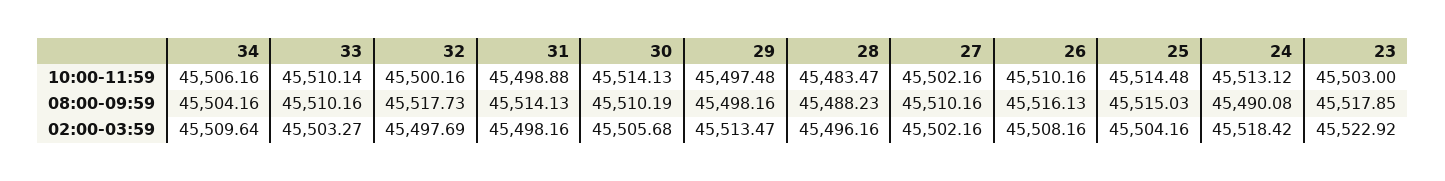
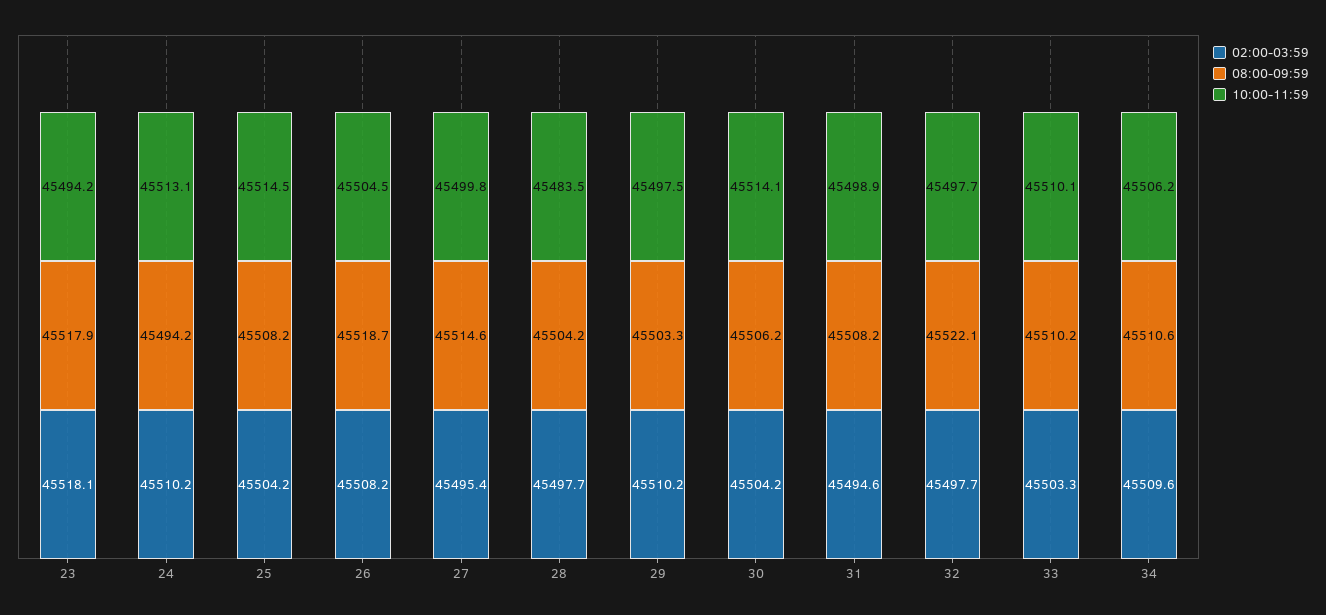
10:00-11:59, 32: 45500.16 -> 45497.7
10:00-11:59, 27: 45502.16 -> 45499.8
10:00-11:59, 26: 45510.16 -> 45504.5
10:00-11:59, 23: 45503 -> 45494.2
08:00-09:59, 34: 45504.16 -> 45510.6
08:00-09:59, 32: 45517.73 -> 45522.1
08:00-09:59, 31: 45514.13 -> 45508.2
08:00-09:59, 30: 45510.19 -> 45506.2
08:00-09:59, 29: 45498.16 -> 45503.3
08:00-09:59, 28: 45488.23 -> 45504.2
08:00-09:59, 27: 45510.16 -> 45514.6
08:00-09:59, 26: 45516.13 -> 45518.7
08:00-09:59, 25: 45515.03 -> 45508.2
08:00-09:59, 24: 45490.08 -> 45494.2
02:00-03:59, 31: 45498.16 -> 45494.6
02:00-03:59, 30: 45505.68 -> 45504.2
02:00-03:59, 29: 45513.47 -> 45510.2
02:00-03:59, 28: 45496.16 -> 45497.7
02:00-03:59, 27: 45502.16 -> 45495.4
02:00-03:59, 24: 45518.42 -> 45510.2
02:00-03:59, 23: 45522.92 -> 45518.1

